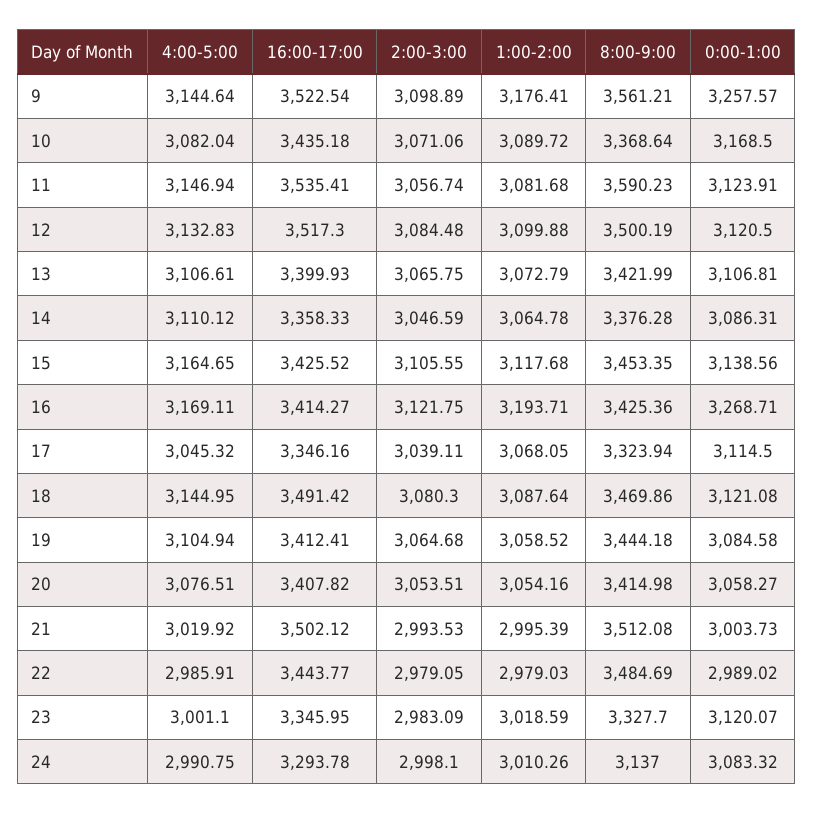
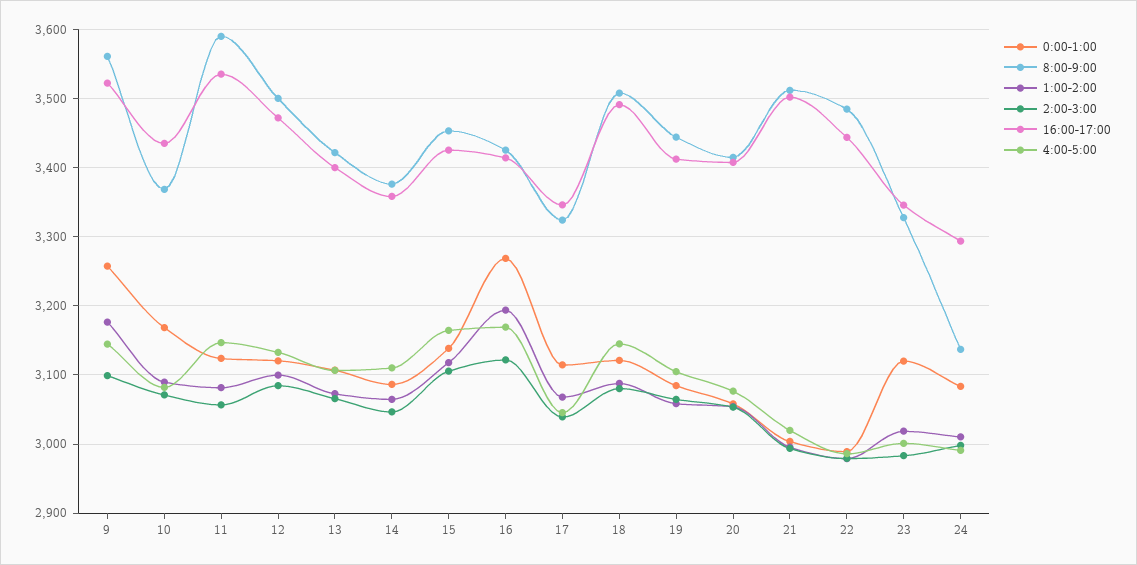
16:00-17:00, 12: 3517.3 -> 3470
8:00-9:00, 18: 3469.86 -> 3510

